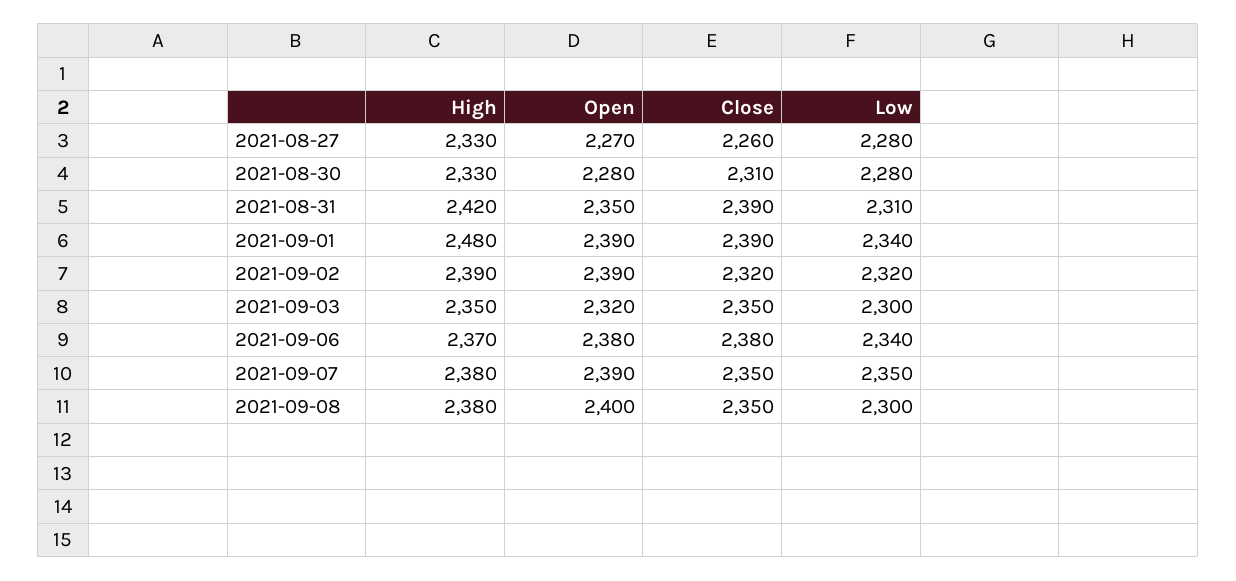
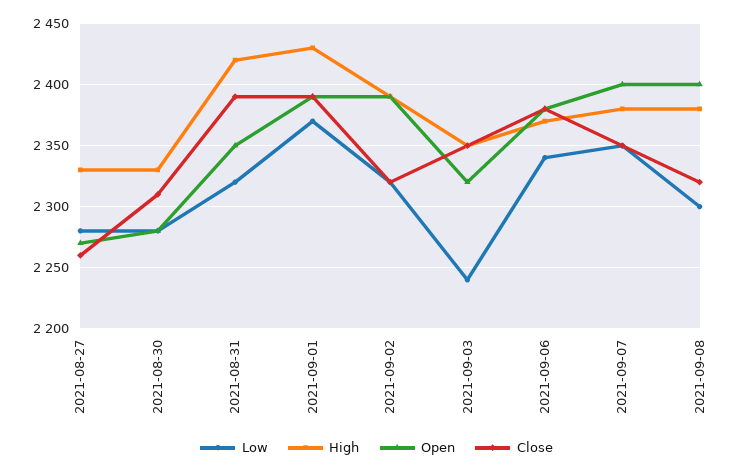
Low, 2021-08-31: 2310 -> 2320
High, 2021-09-01: 2480 -> 2430
Low, 2021-09-01: 2340 -> 2370
Low, 2021-09-03: 2300 -> 2240
Open, 2021-09-07: 2390 -> 2400
Close, 2021-09-08: 2350 -> 2320

